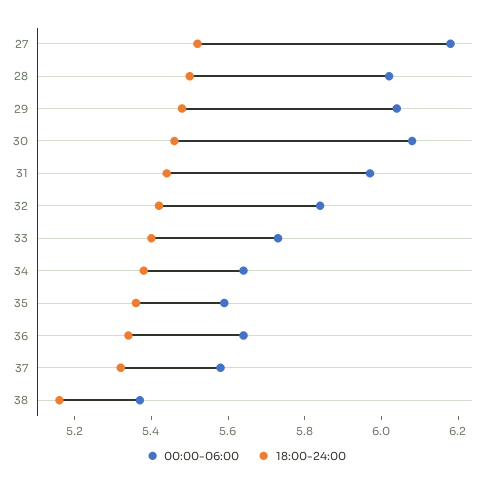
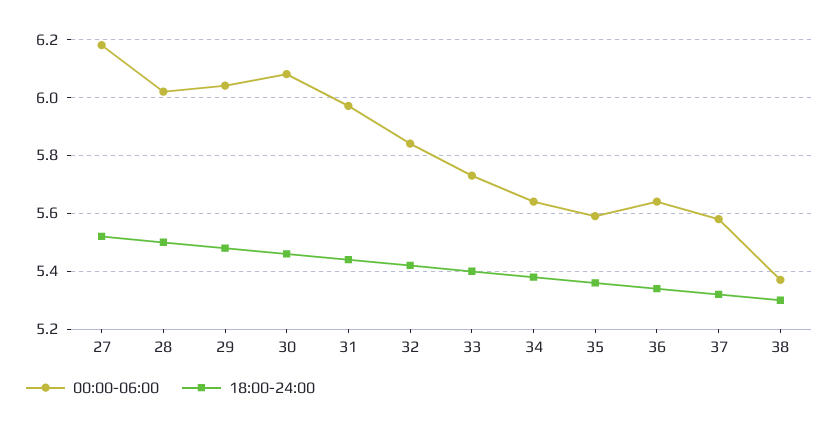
18:00-24:00, 38: 5.15 -> 5.3

